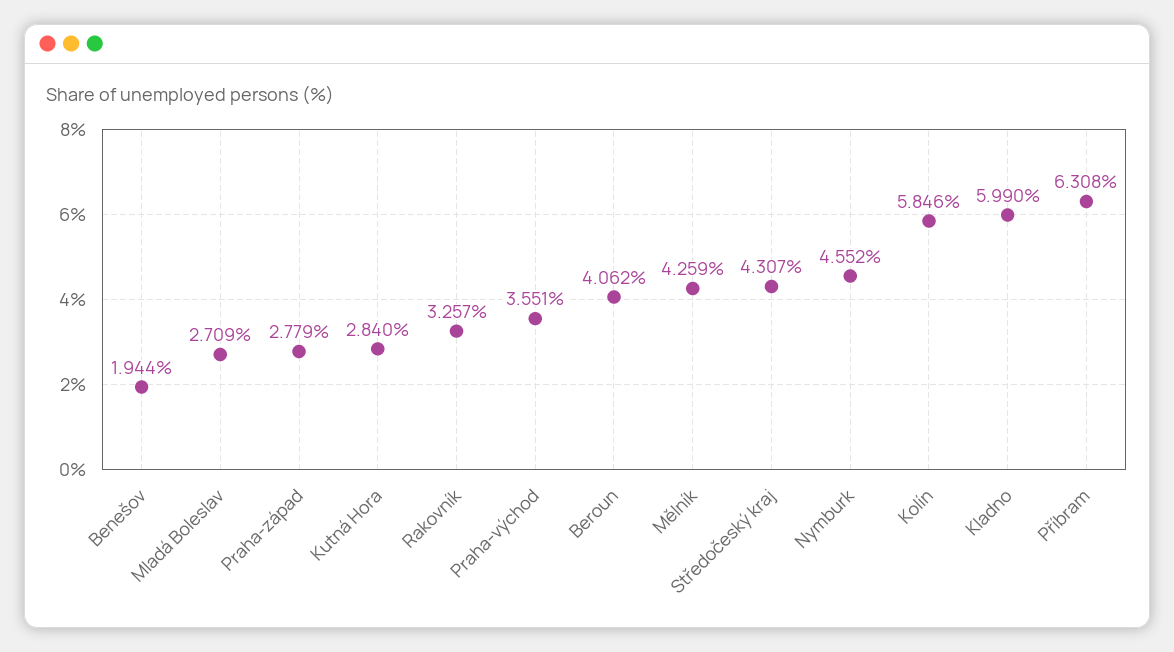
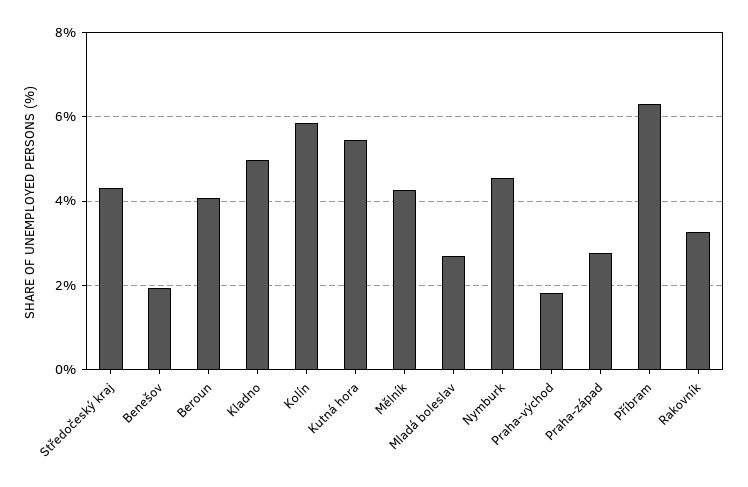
Kutná Hora: 2.84 -> 5.4
Praha-východ: 3.551 -> 1.8
Kladno: 5.99 -> 5

